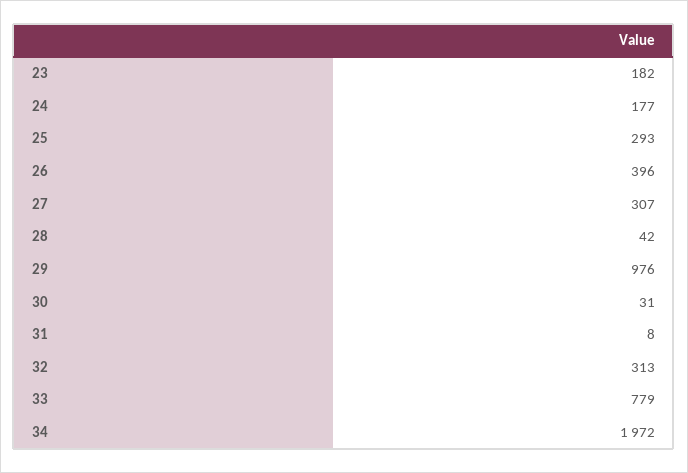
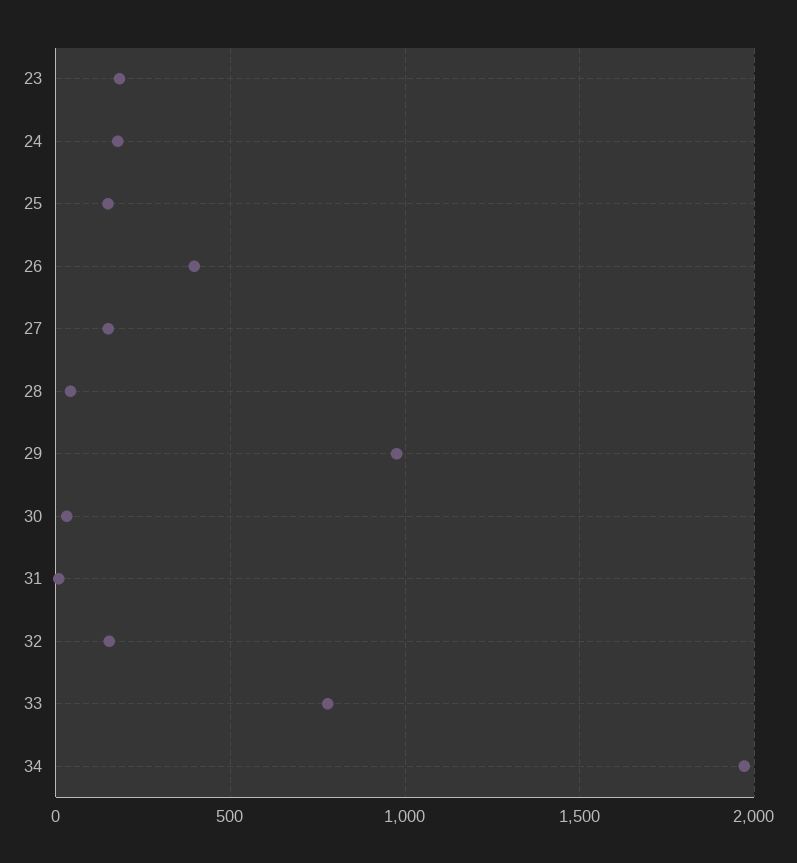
25: 293 -> 150
27: 307 -> 150
32: 313 -> 150

